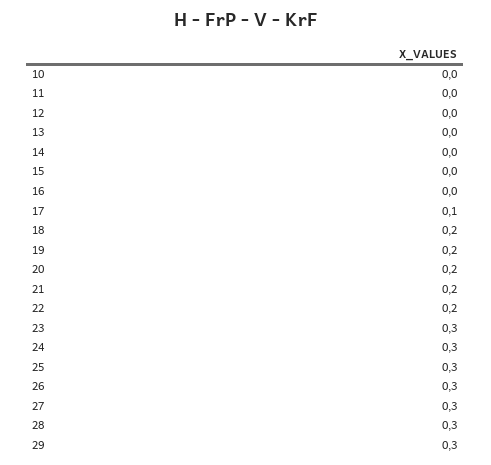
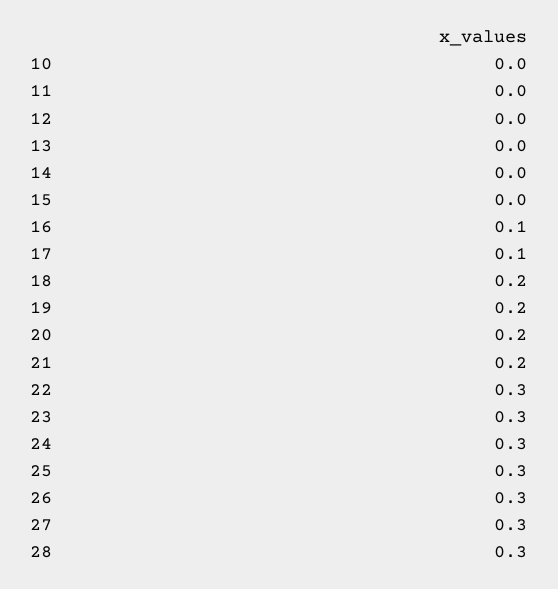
16: 0 -> 0.1
22: 0.2 -> 0.3
29: 0.3 -> none

